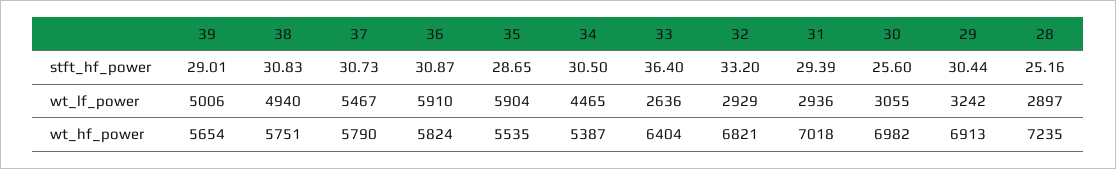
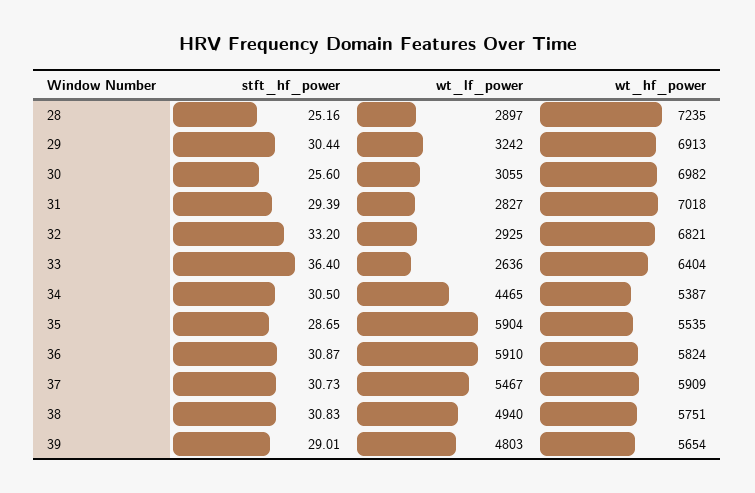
39, wt_lf_power: 5006 -> 4803
32, wt_lf_power: 2929 -> 2925
31, wt_lf_power: 2936 -> 2827
37, wt_hf_power: 5790 -> 5909

